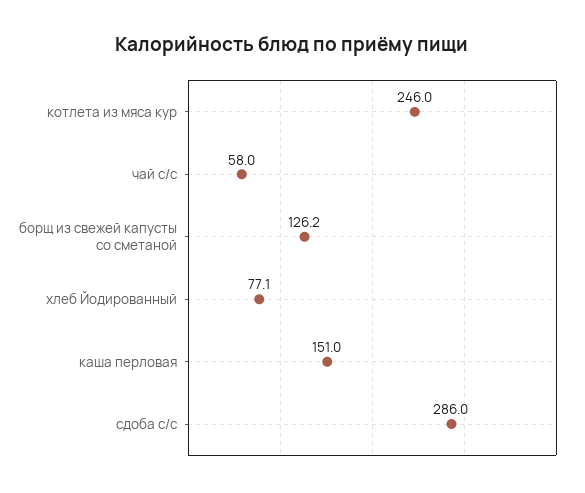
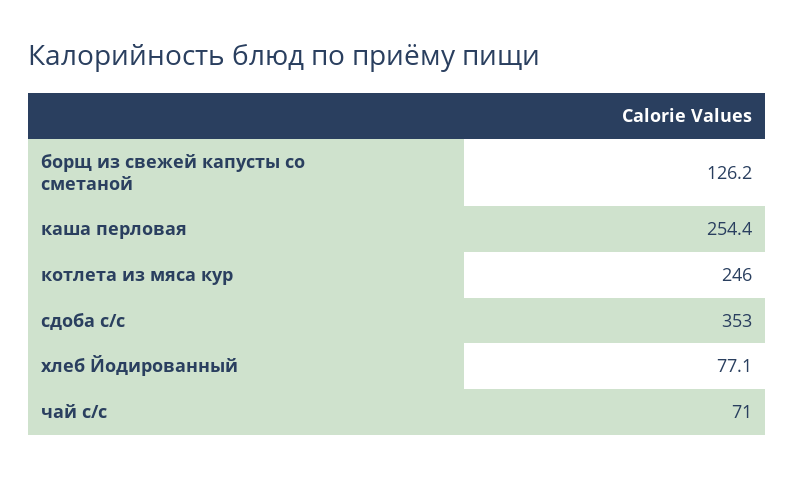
чай с/с: 58 -> 71
каша перловая: 151 -> 254.4
сдоба с/с: 286 -> 353

